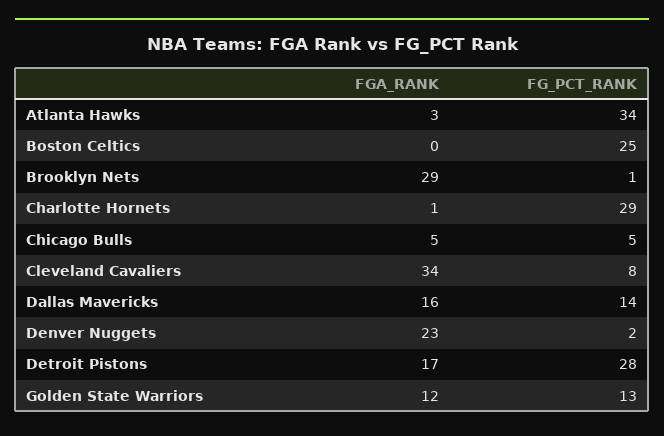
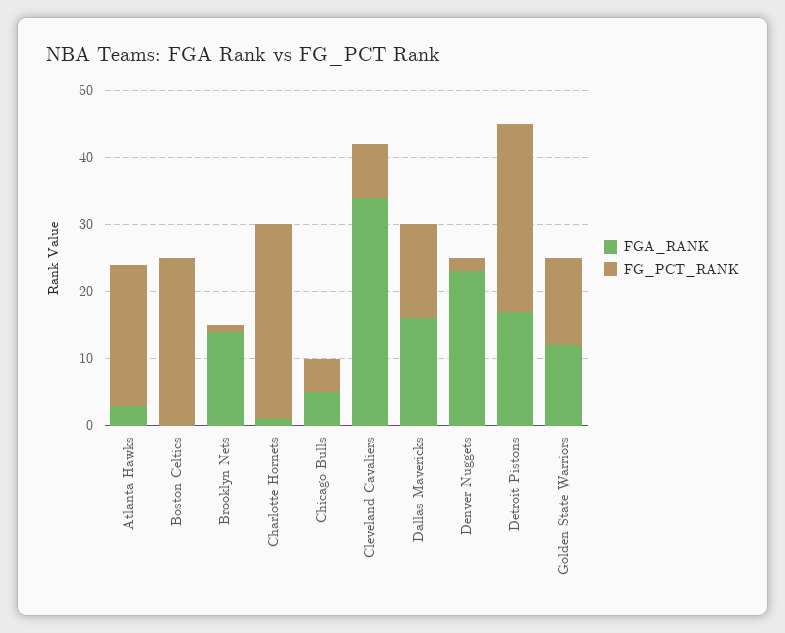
FG_PCT_RANK, Atlanta Hawks: 34 -> 20
FGA_RANK, Brooklyn Nets: 29 -> 15

